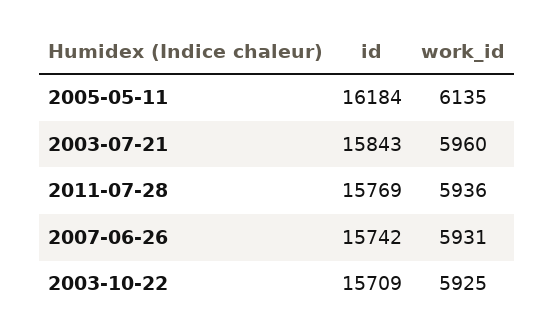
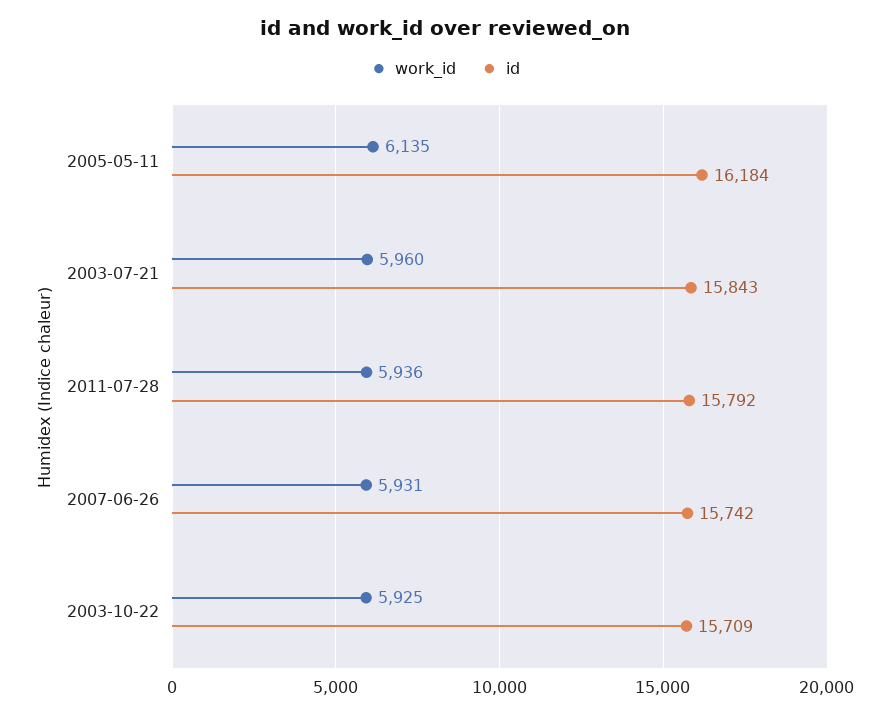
id, 2011-07-28: 15769 -> 15792

